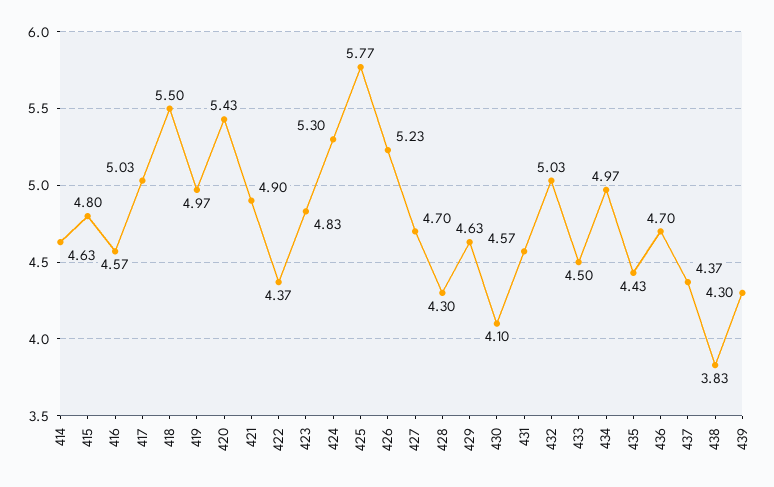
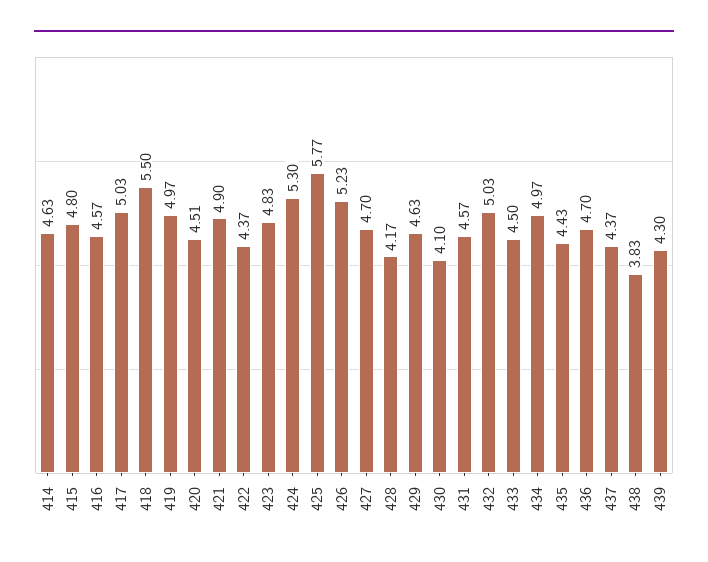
420: 5.43 -> 4.51
428: 4.3 -> 4.17

